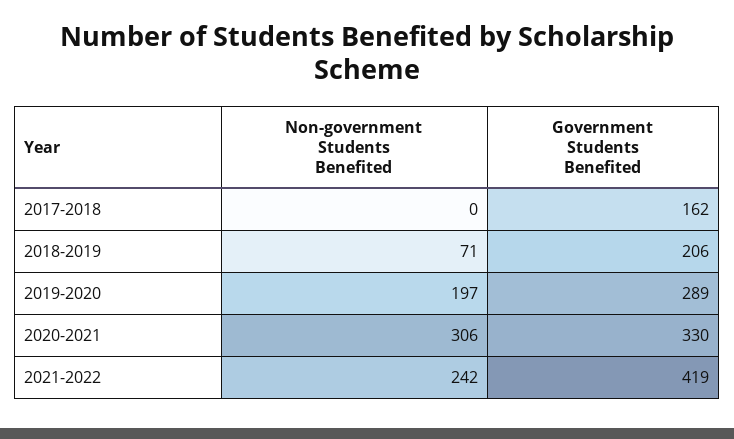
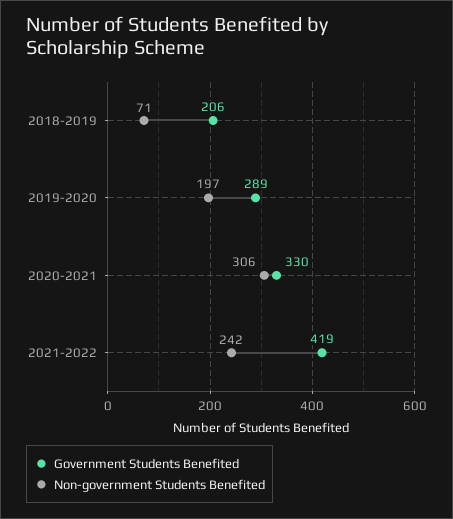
Non-government Students Benefited, 2017-2018: 0 -> none
Government Students Benefited, 2017-2018: 162 -> none

